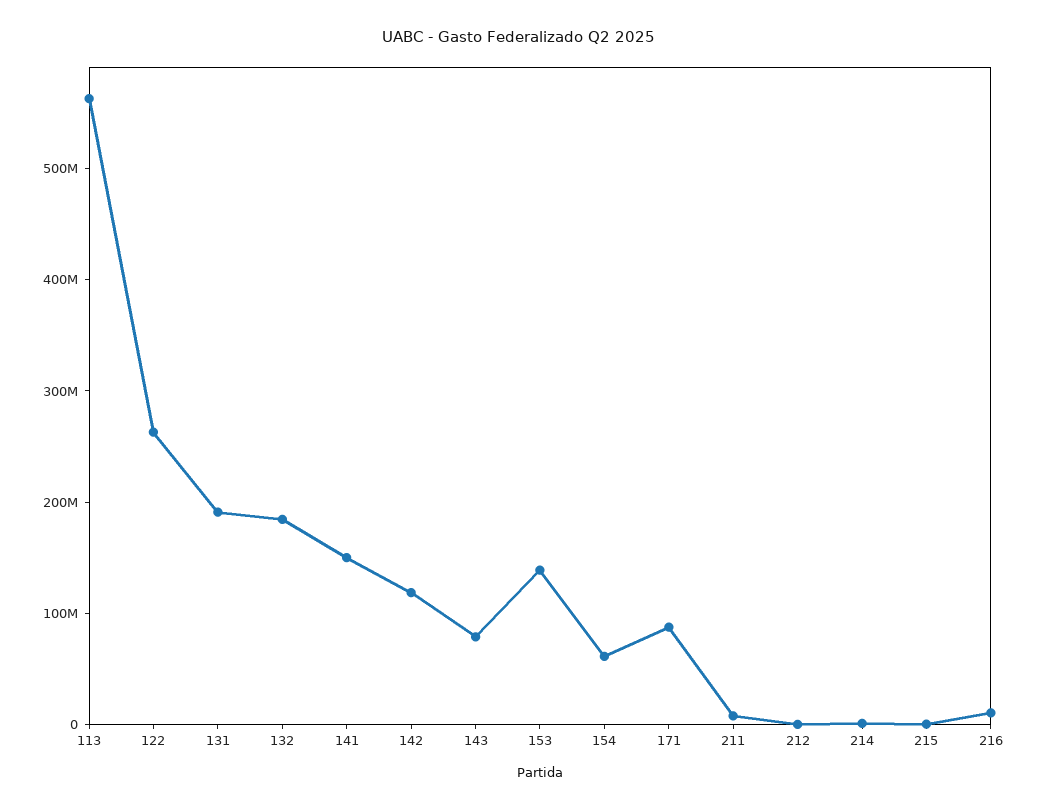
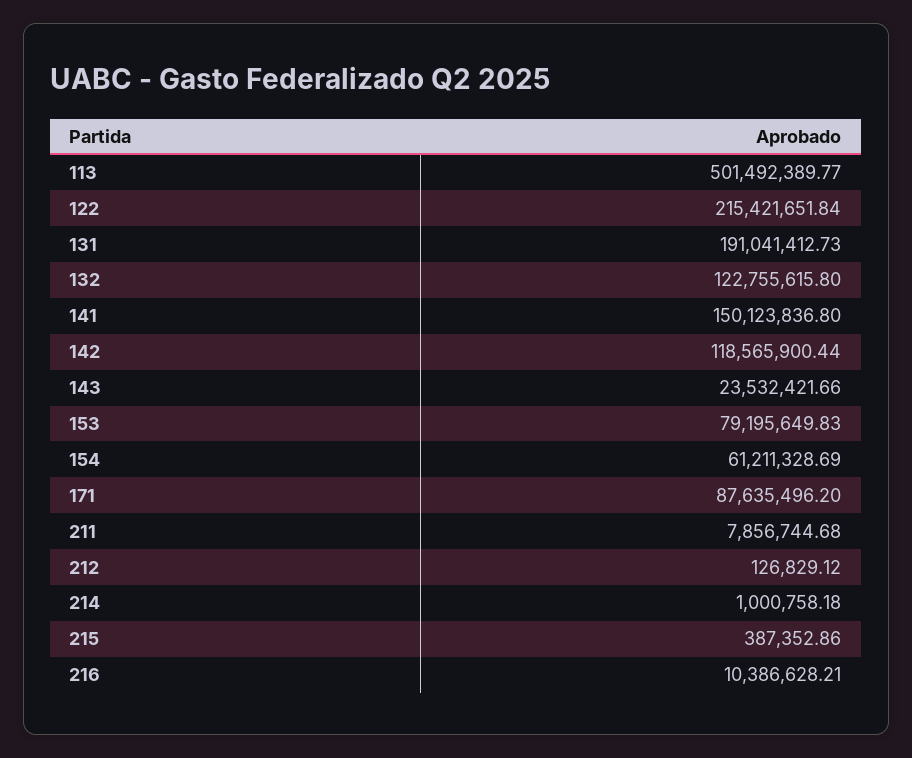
113: 560000000 -> 501492389.77
122: 260000000 -> 215421651.84
132: 180000000 -> 122755615.8
143: 80000000 -> 23532421.66
153: 140000000 -> 79195649.83

